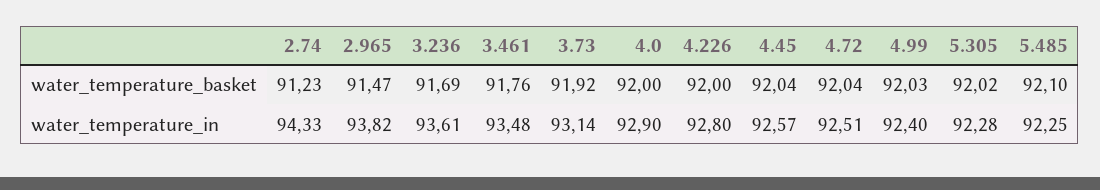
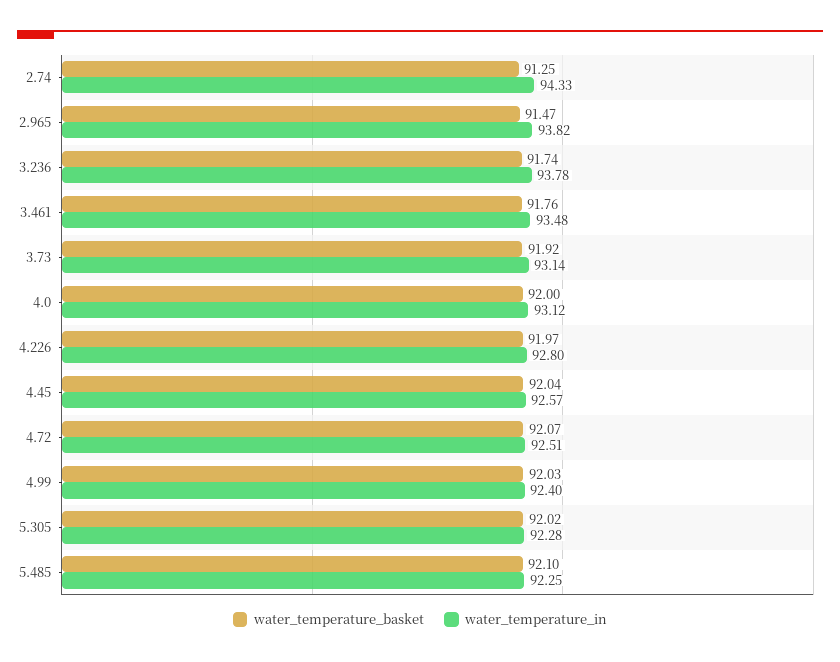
water_temperature_basket, 2.74: 91.23 -> 91.25
water_temperature_basket, 3.236: 91.69 -> 91.74
water_temperature_basket, 4.226: 92 -> 91.97
water_temperature_basket, 4.72: 92.04 -> 92.07
water_temperature_in, 3.236: 93.61 -> 93.78
water_temperature_in, 4.0: 92.9 -> 93.12

